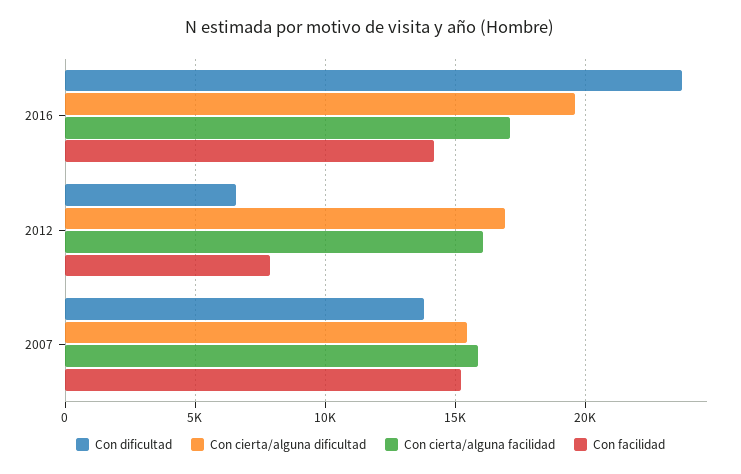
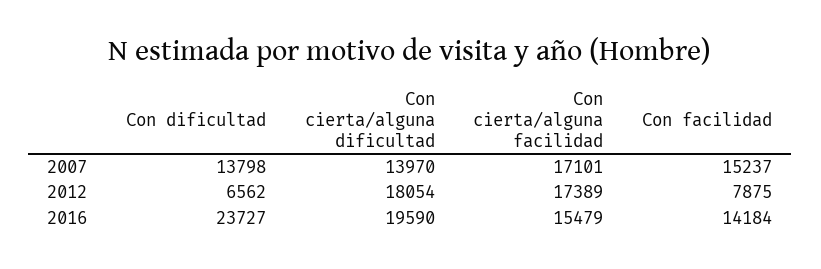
Con cierta/alguna facilidad, 2016: 17000 -> 15479
Con cierta/alguna dificultad, 2012: 17000 -> 18054
Con cierta/alguna facilidad, 2012: 16000 -> 17389
Con cierta/alguna dificultad, 2007: 15500 -> 13970
Con cierta/alguna facilidad, 2007: 16000 -> 17101

